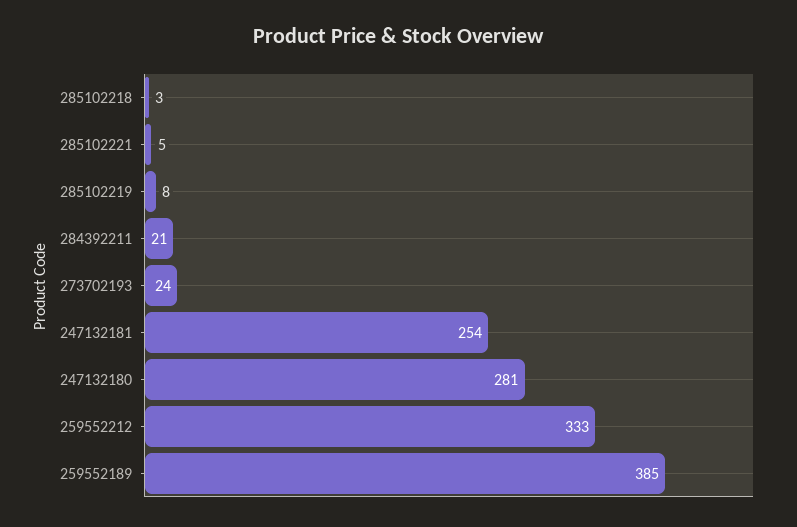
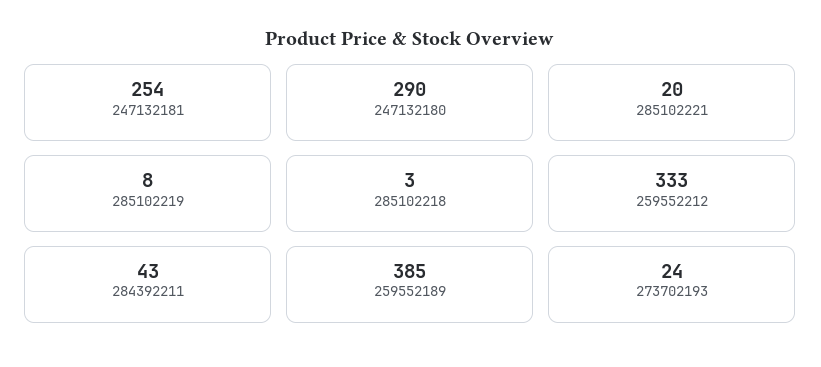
285102221: 5 -> 20
284392211: 21 -> 43
247132180: 281 -> 290

